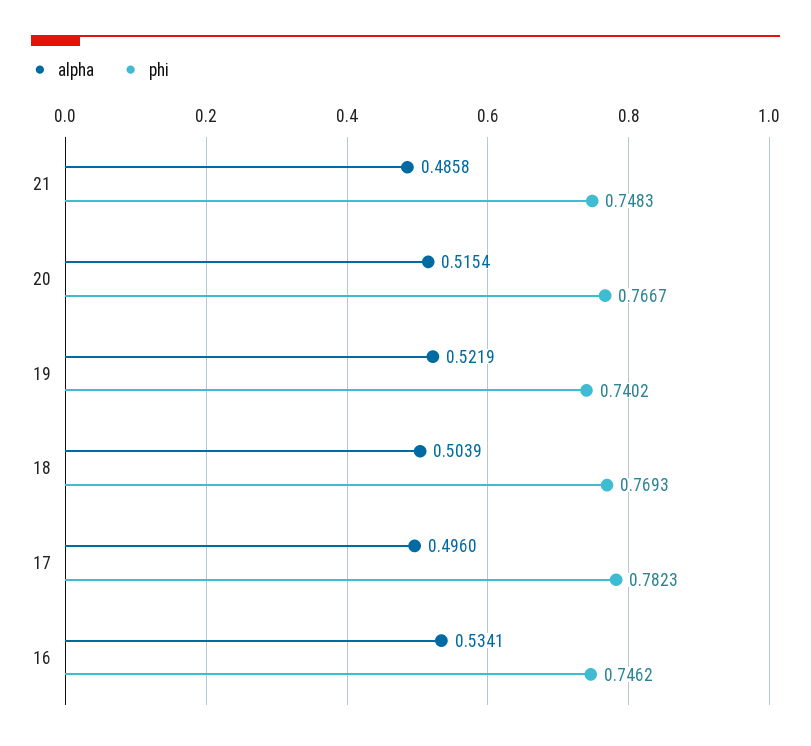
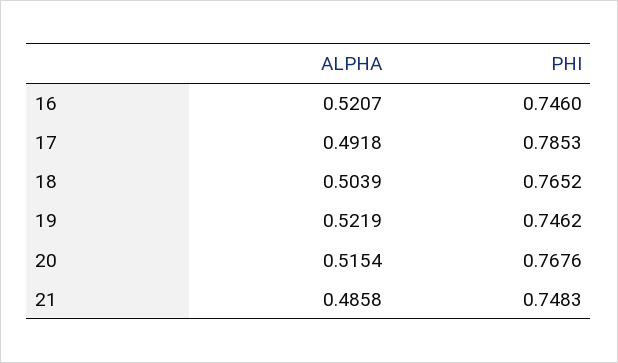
phi, 20: 0.7667 -> 0.7676
phi, 19: 0.7402 -> 0.7462
phi, 18: 0.7693 -> 0.7652
alpha, 17: 0.496 -> 0.4918
phi, 17: 0.7823 -> 0.7853
alpha, 16: 0.5341 -> 0.5207
phi, 16: 0.7462 -> 0.746

